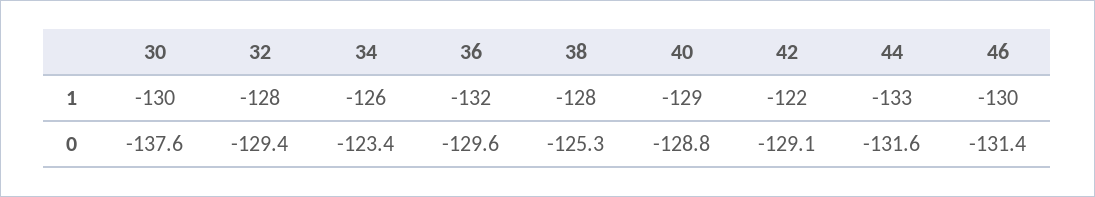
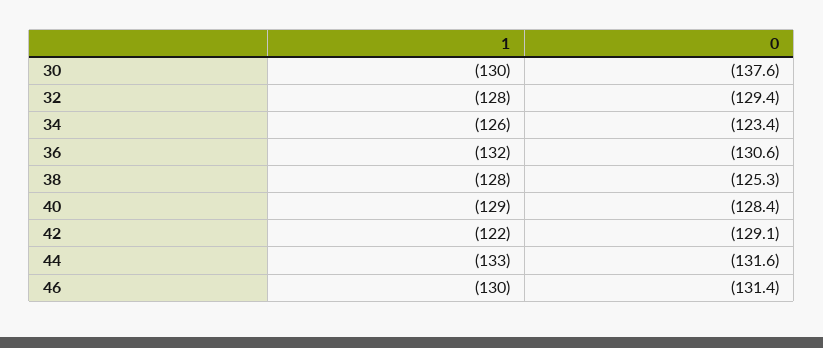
36, 0: -129.6 -> -130.6
40, 0: -128.8 -> -128.4

